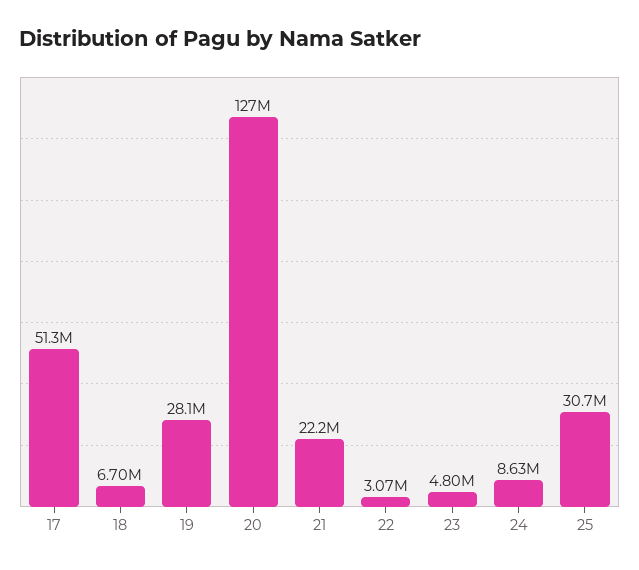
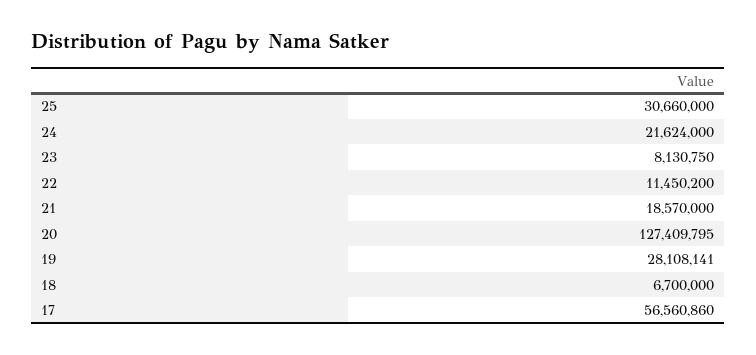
17: 51300000 -> 56560860
21: 22200000 -> 18570000
22: 3070000 -> 11450200
23: 4800000 -> 8130750
24: 8630000 -> 21624000

